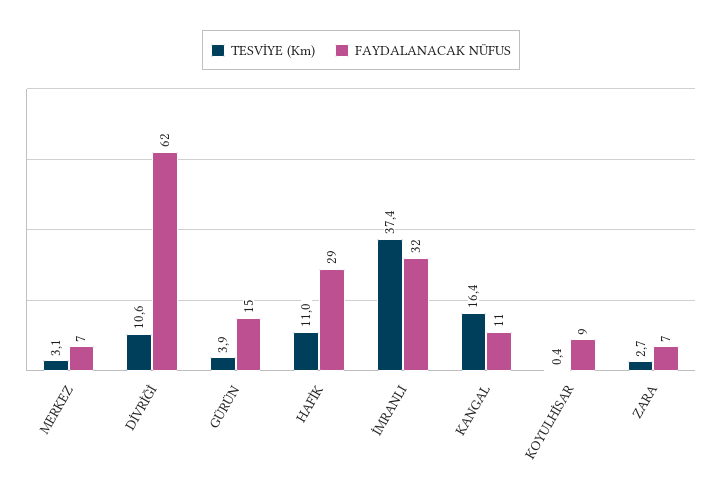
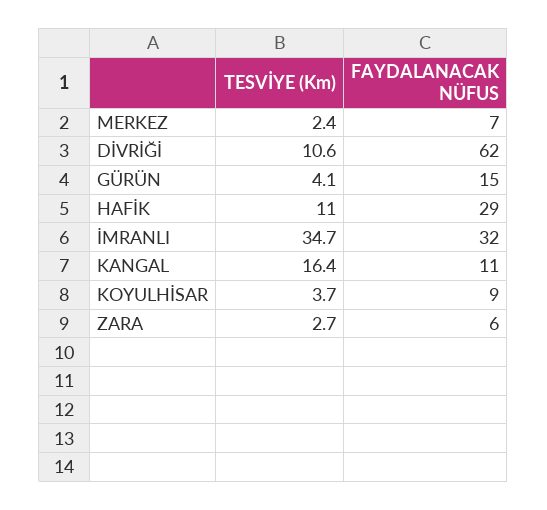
TESVİYE (Km), MERKEZ: 3.1 -> 2.4
TESVİYE (Km), GÜRÜN: 3.9 -> 4.1
TESVİYE (Km), İMRANLI: 37.4 -> 34.7
TESVİYE (Km), KOYULHİSAR: 0.4 -> 3.7
FAYDALANACAK NÜFUS, ZARA: 7 -> 6

